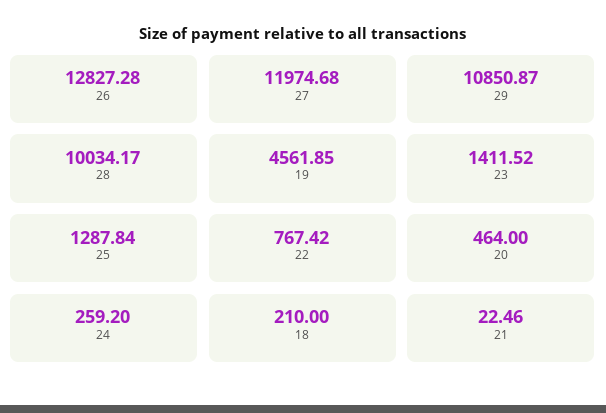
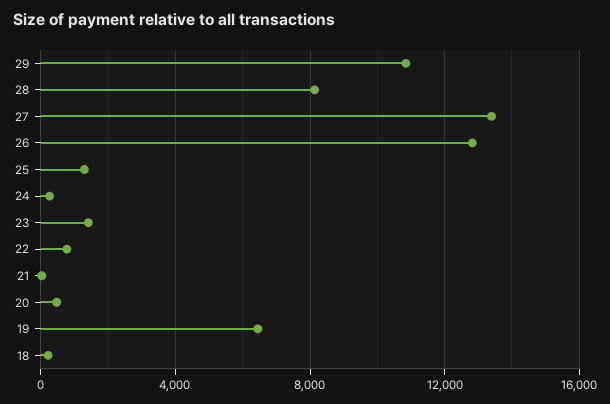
27: 11974.68 -> 13500
28: 10034.17 -> 8000
19: 4561.85 -> 6500

